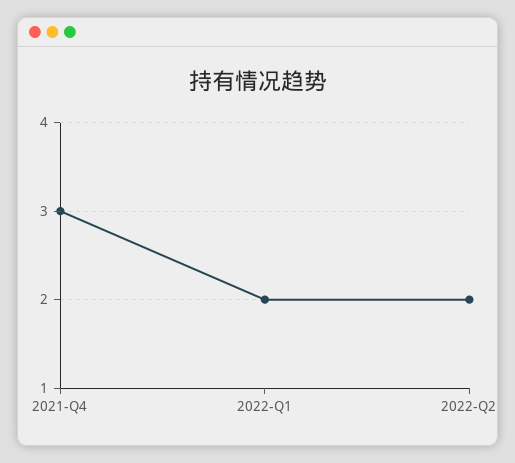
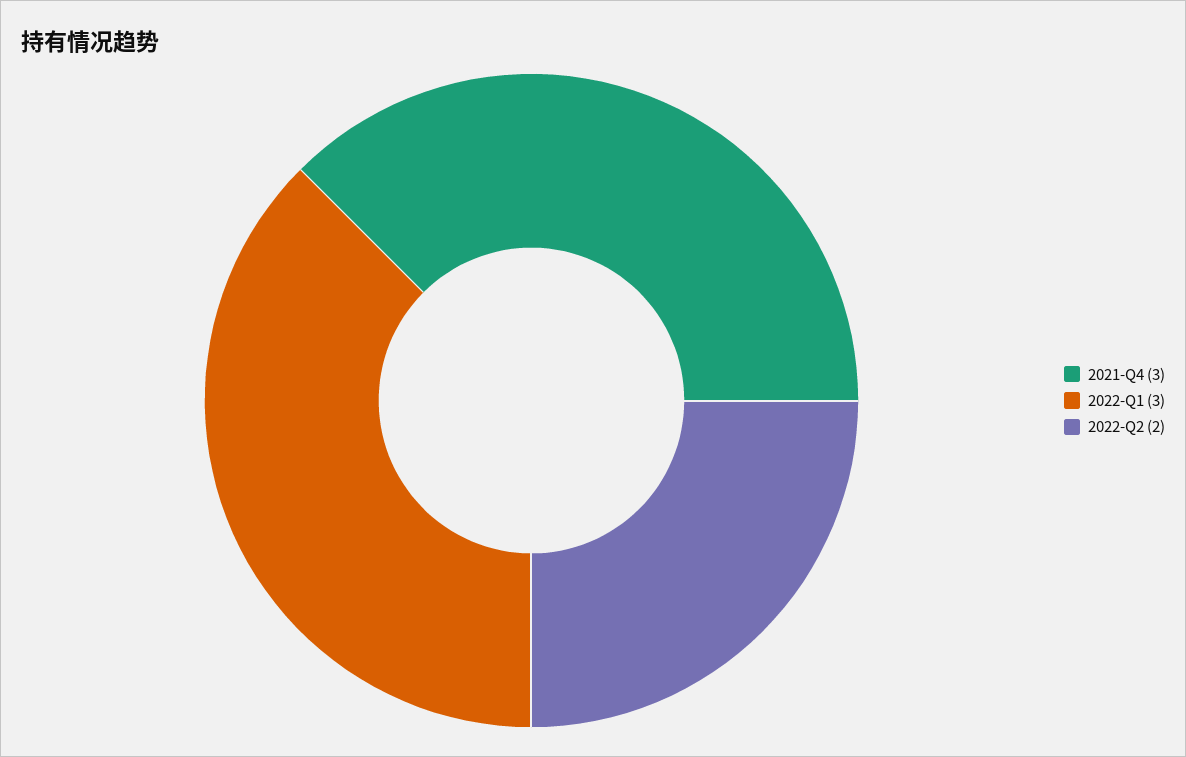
2022-Q1: 2 -> 3

